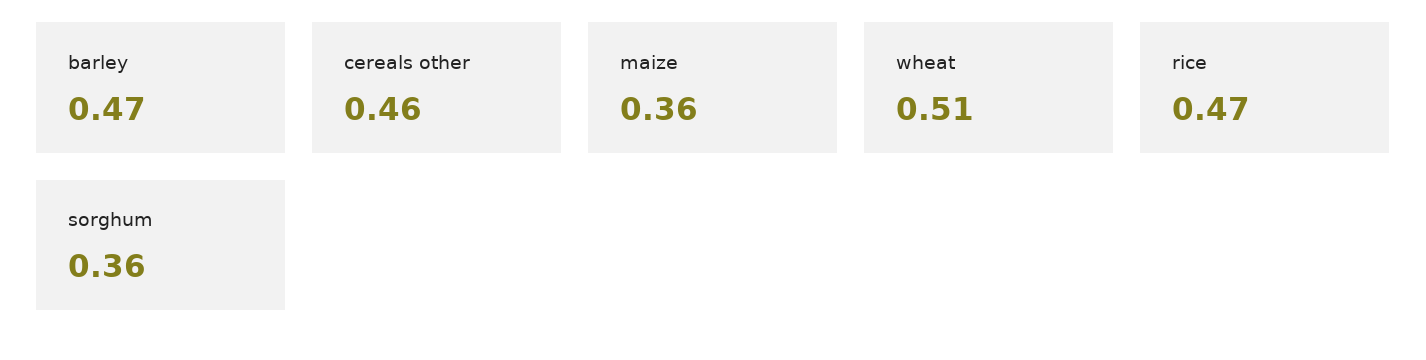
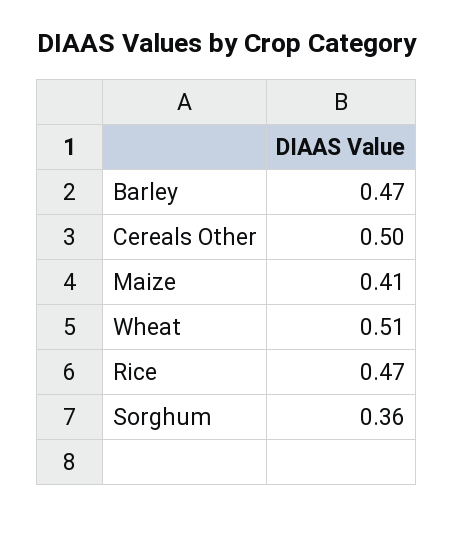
cereals other: 0.46 -> 0.5
maize: 0.36 -> 0.41

